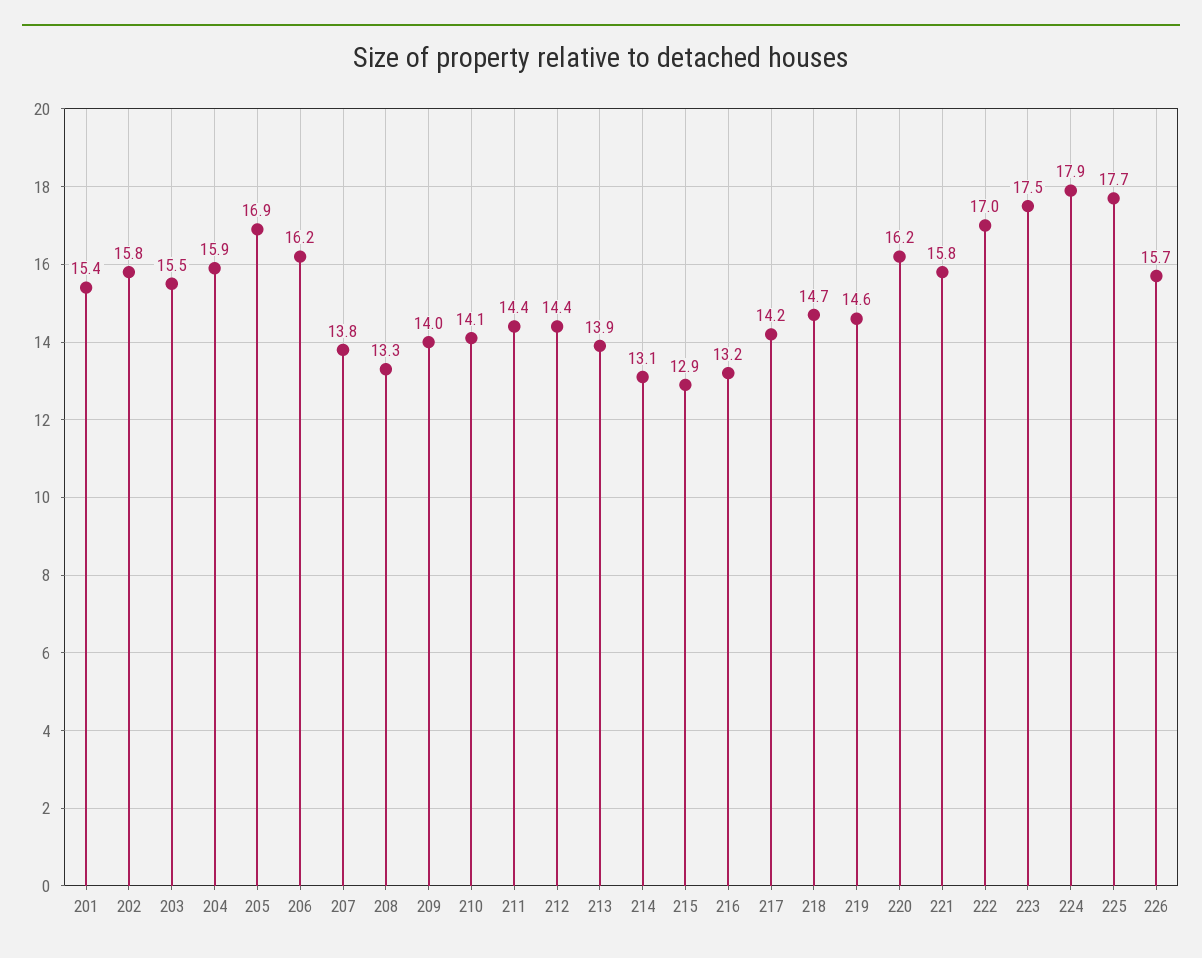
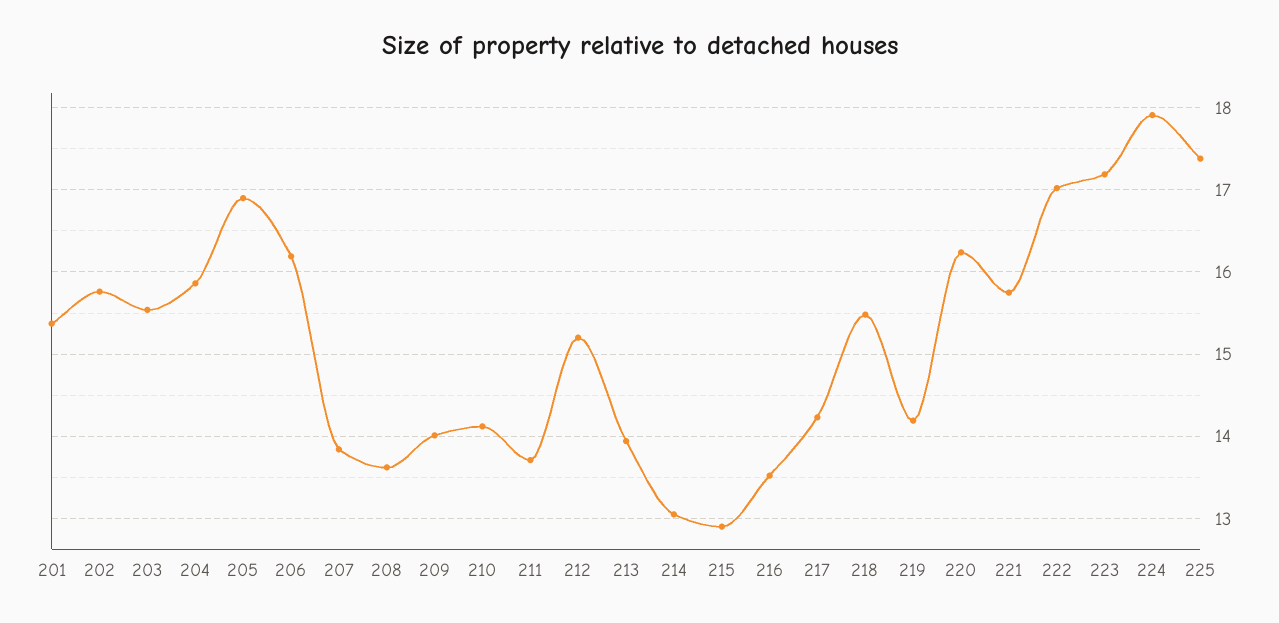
208: 13.3 -> 13.6
211: 14.4 -> 13.7
212: 14.4 -> 15.2
216: 13.2 -> 13.5
218: 14.7 -> 15.5
219: 14.6 -> 14.2
223: 17.5 -> 17.2
225: 17.7 -> 17.4
226: 15.7 -> none

